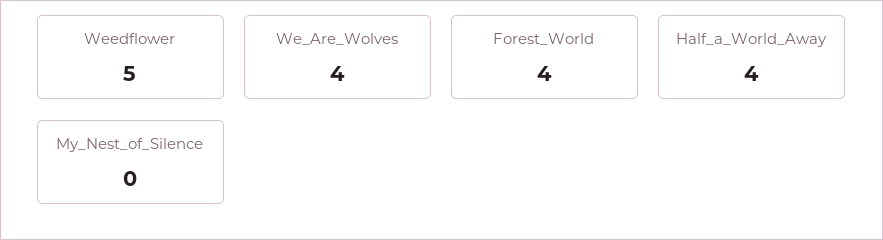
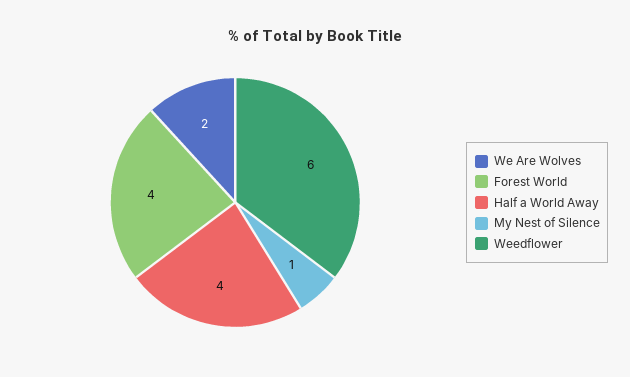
Weedflower: 5 -> 6
We_Are_Wolves: 4 -> 2
My_Nest_of_Silence: 0 -> 1

